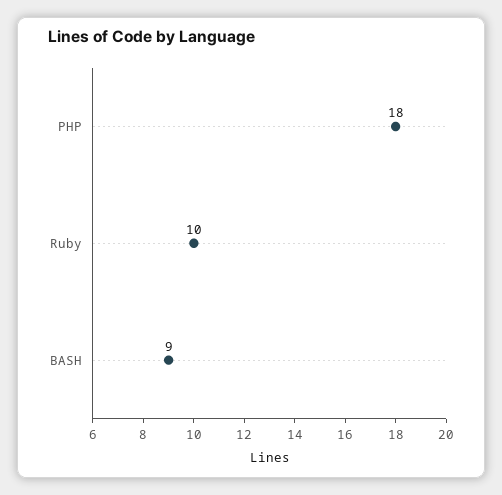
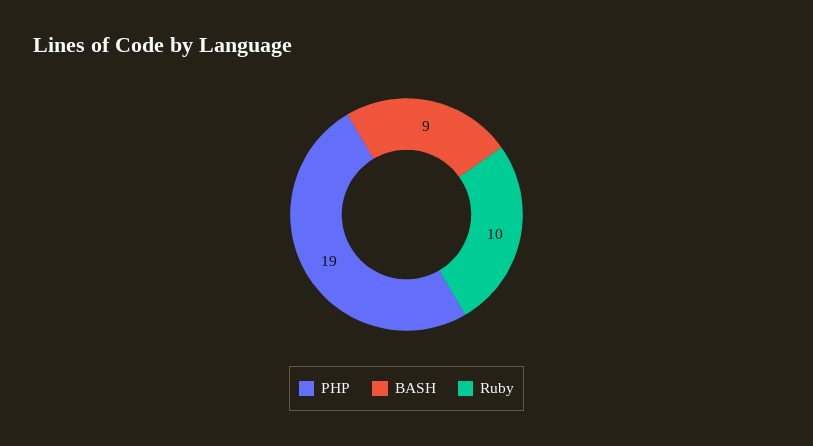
PHP: 18 -> 19

